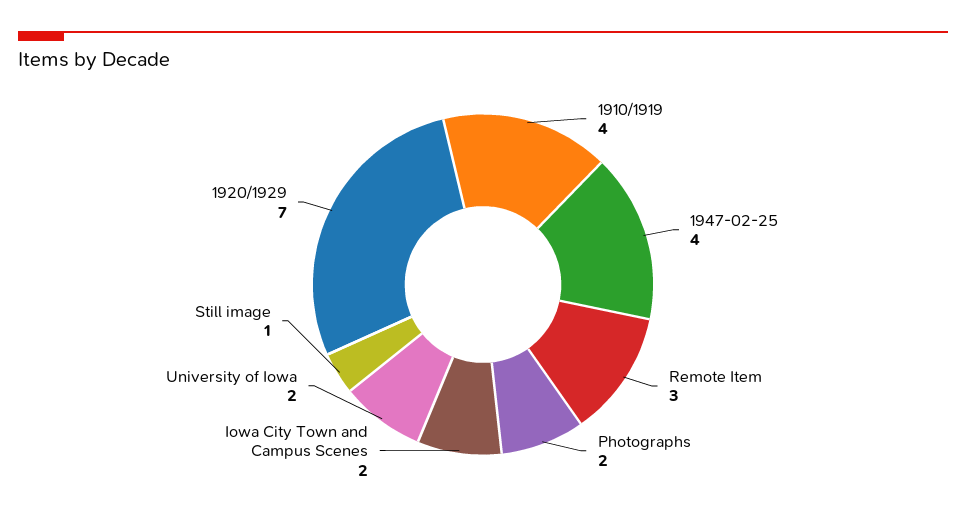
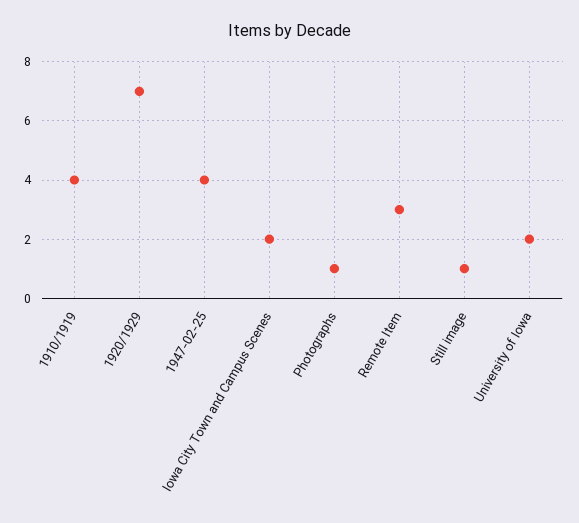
Photographs: 2 -> 1

